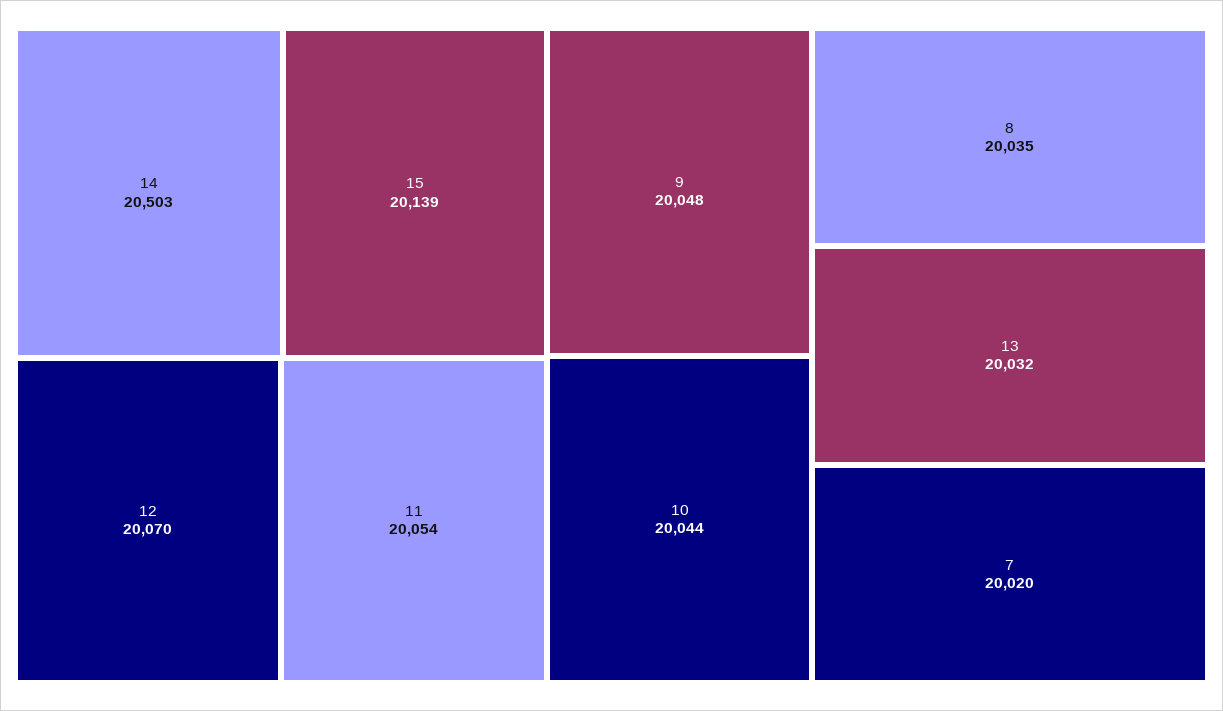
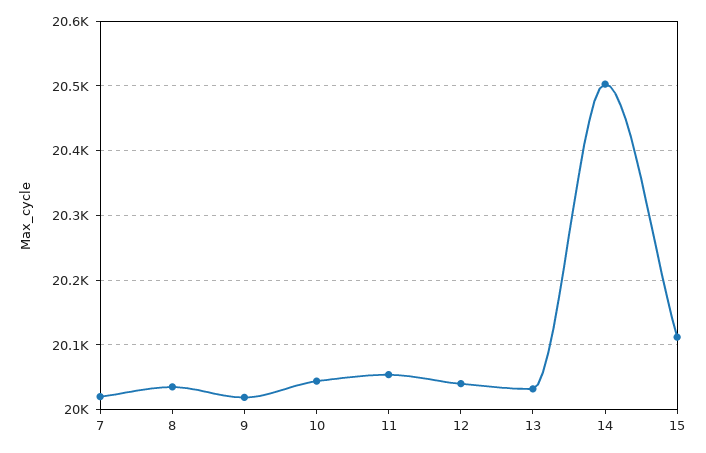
15: 20139 -> 20110
12: 20070 -> 20040
9: 20048 -> 20020

